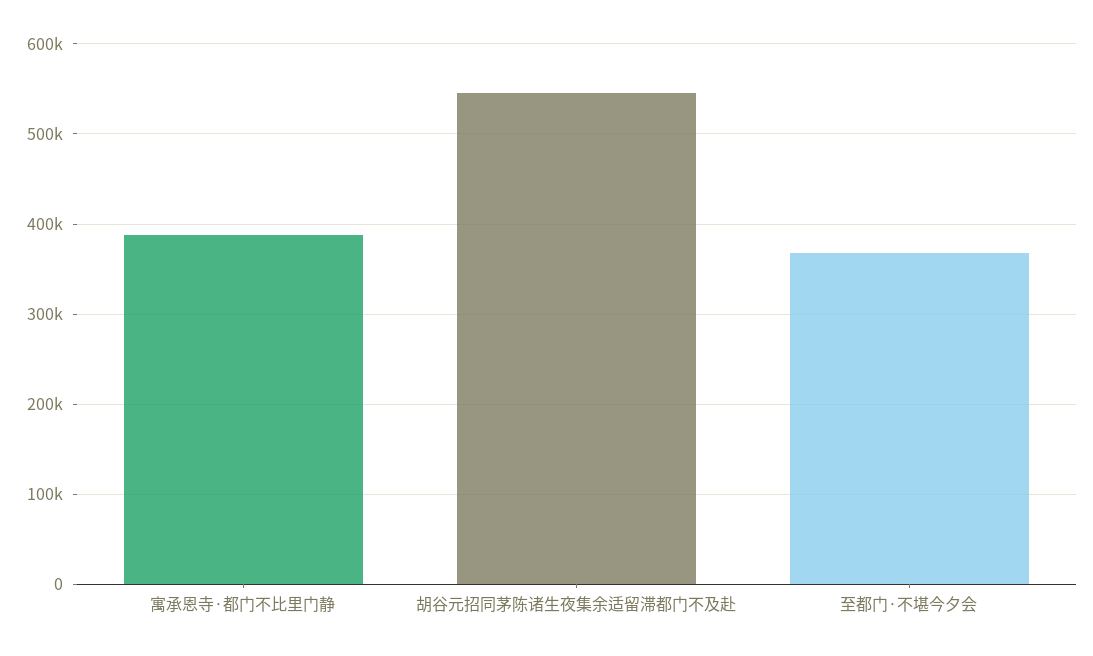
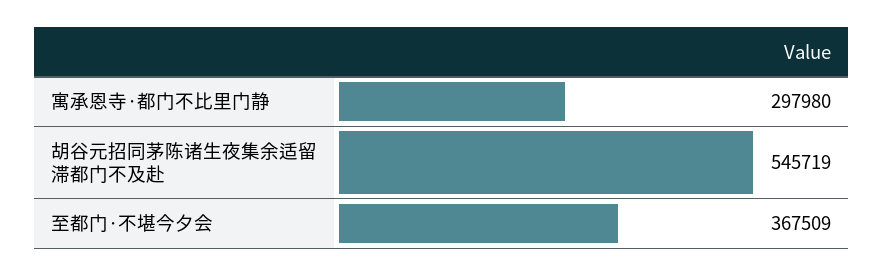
寓承恩寺·都门不比里门静: 390000 -> 297980

